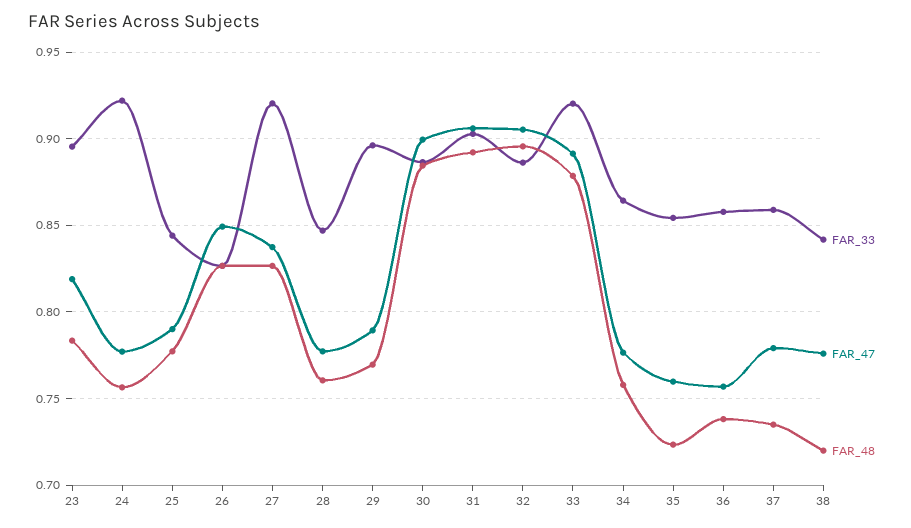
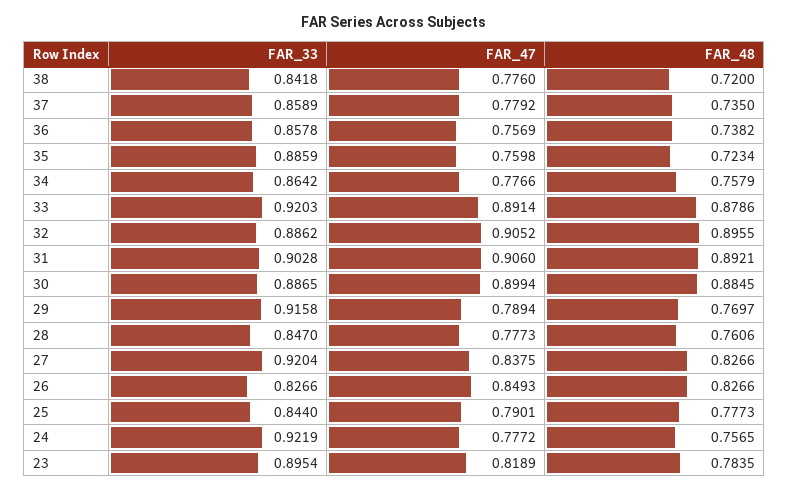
FAR_33, 29: 0.895 -> 0.9158
FAR_33, 35: 0.855 -> 0.8859

